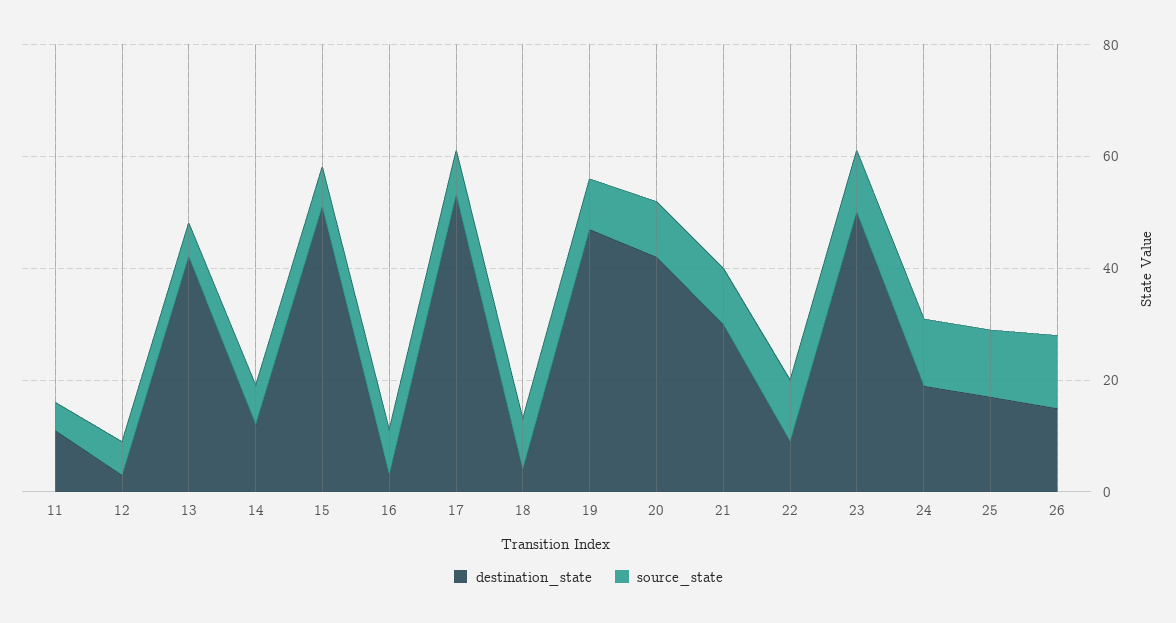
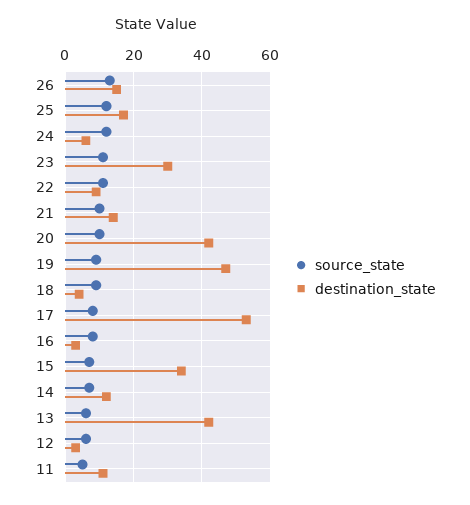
destination_state, 15: 50 -> 35
destination_state, 21: 30 -> 15
destination_state, 23: 50 -> 30
destination_state, 24: 20 -> 5

